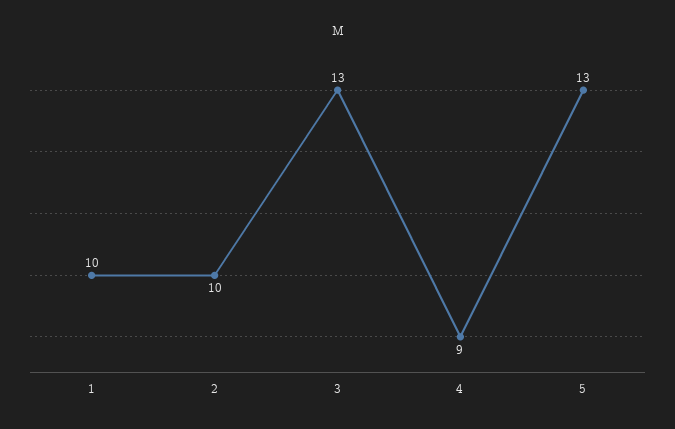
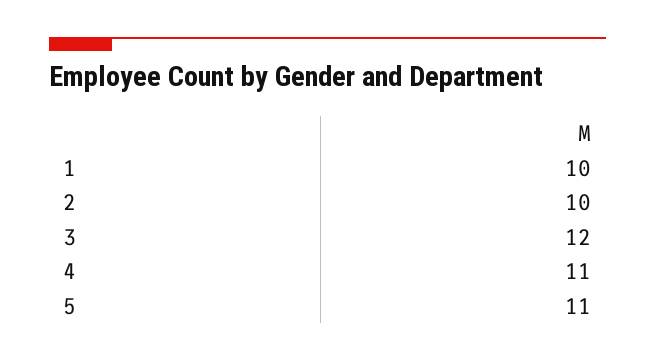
3: 13 -> 12
4: 9 -> 11
5: 13 -> 11

